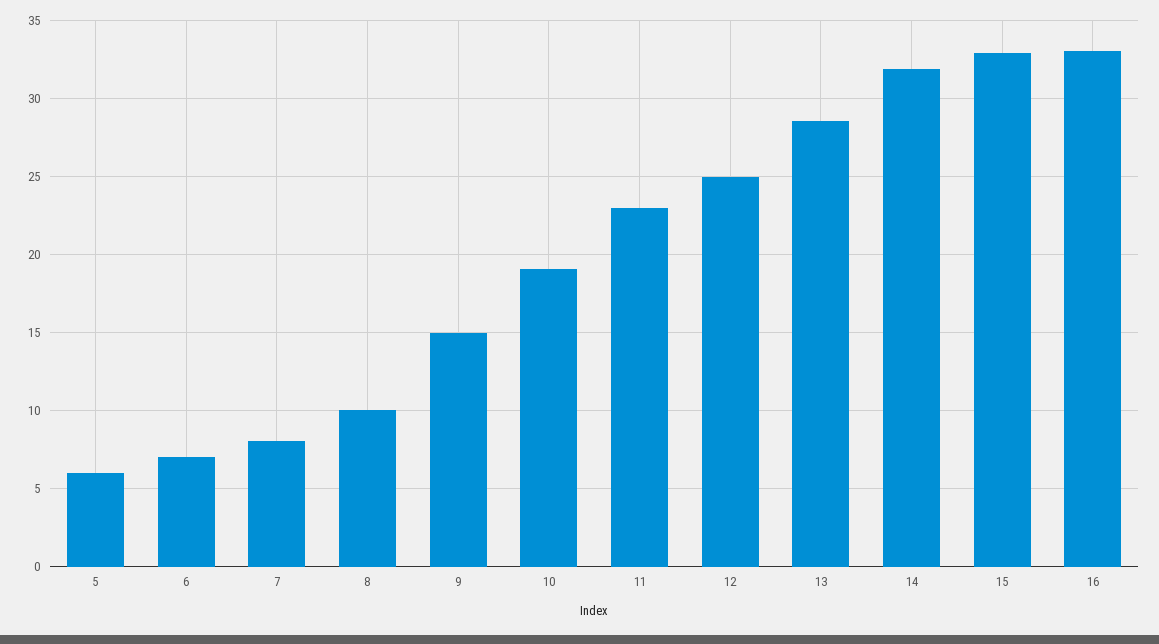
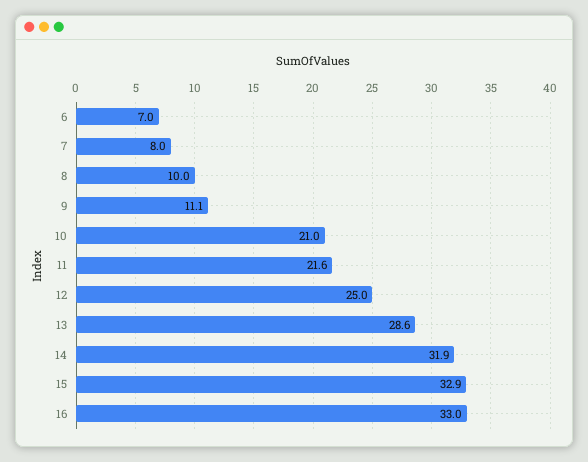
5: 6 -> none
9: 15 -> 11.1
10: 19 -> 21
11: 23 -> 21.6

